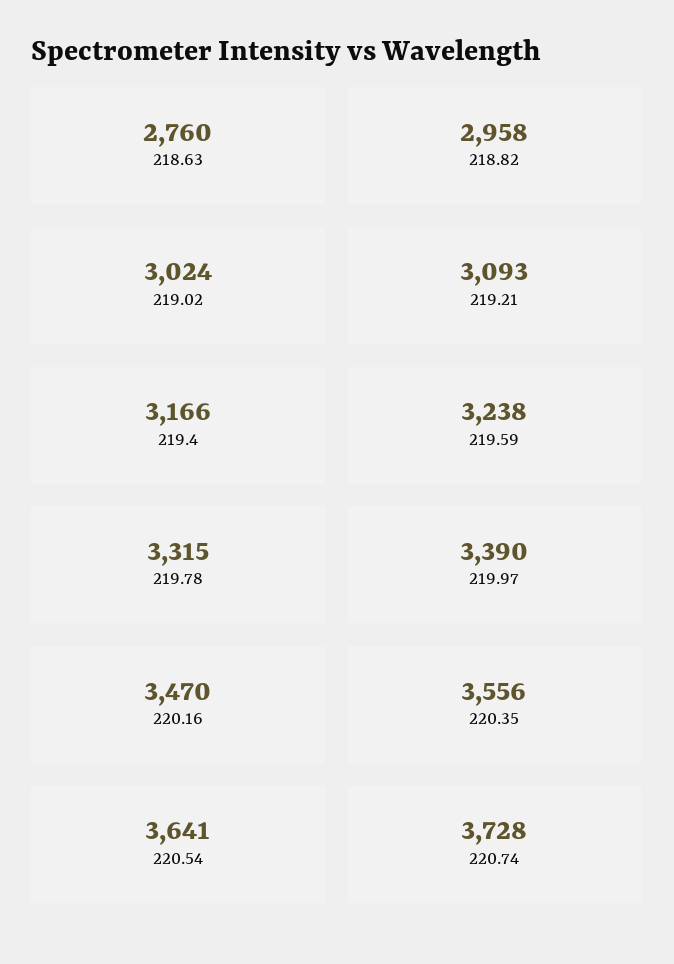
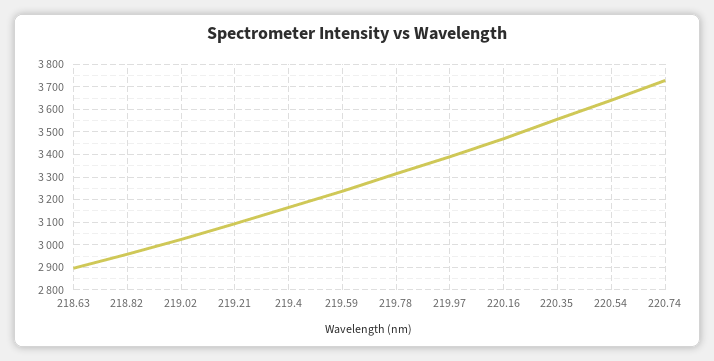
218.63: 2760 -> 2900

